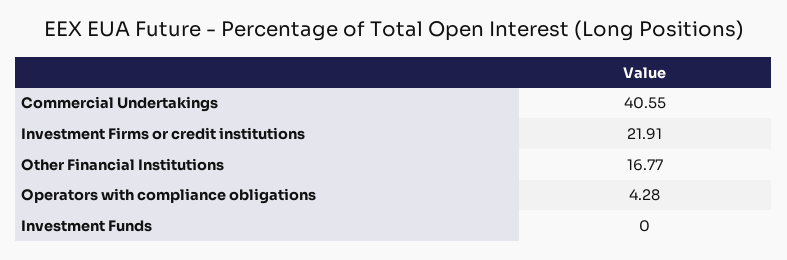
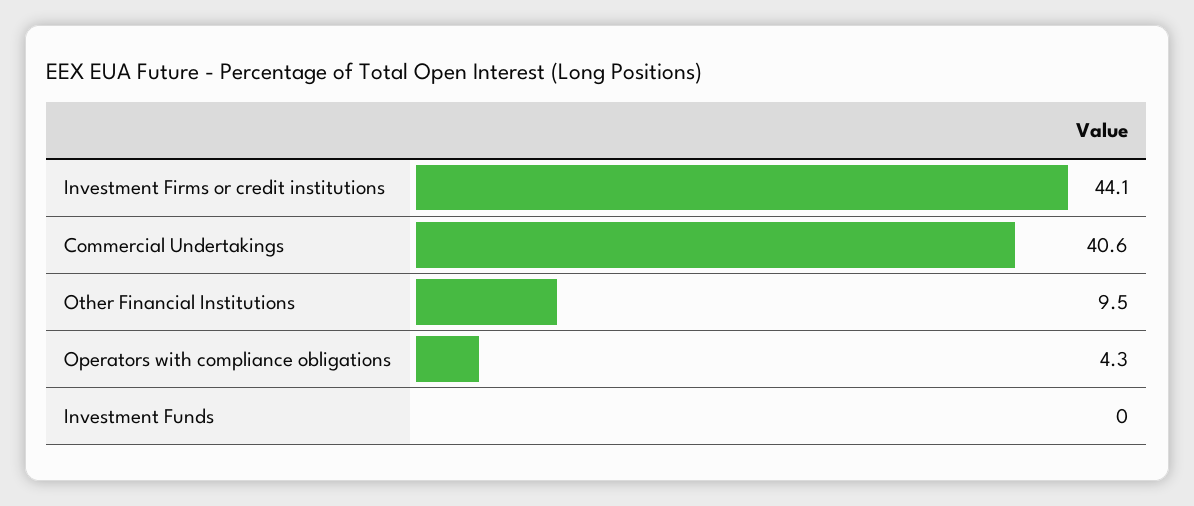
Investment Firms or credit institutions: 21.91 -> 44.1
Other Financial Institutions: 16.77 -> 9.5

